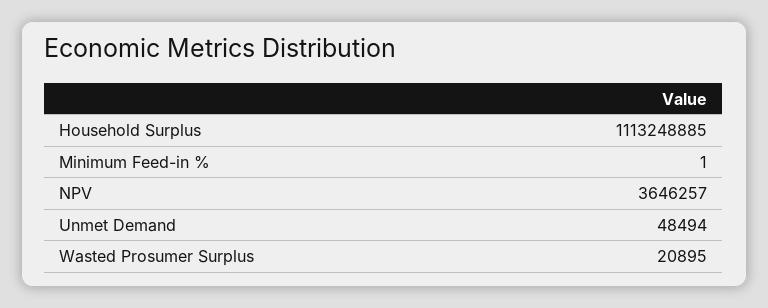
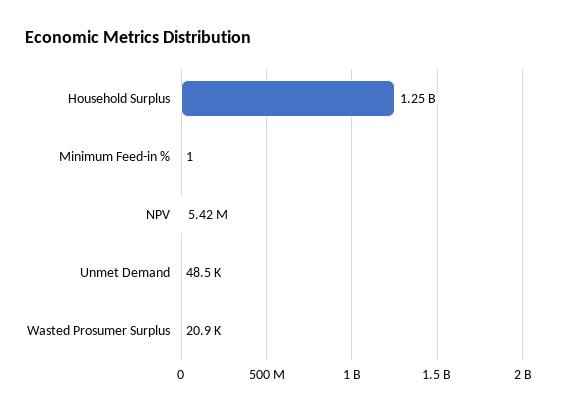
Household Surplus: 1113248885 -> 1250000000
NPV: 3646257 -> 5420000

